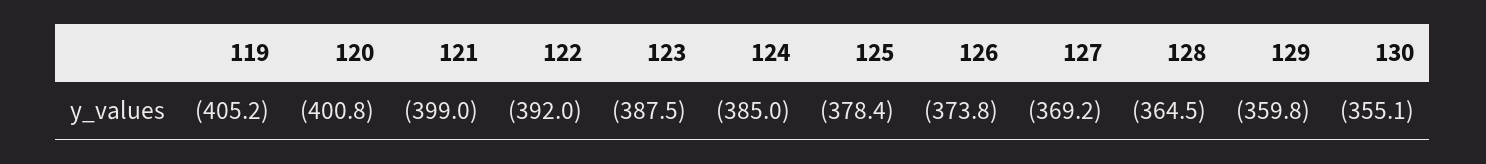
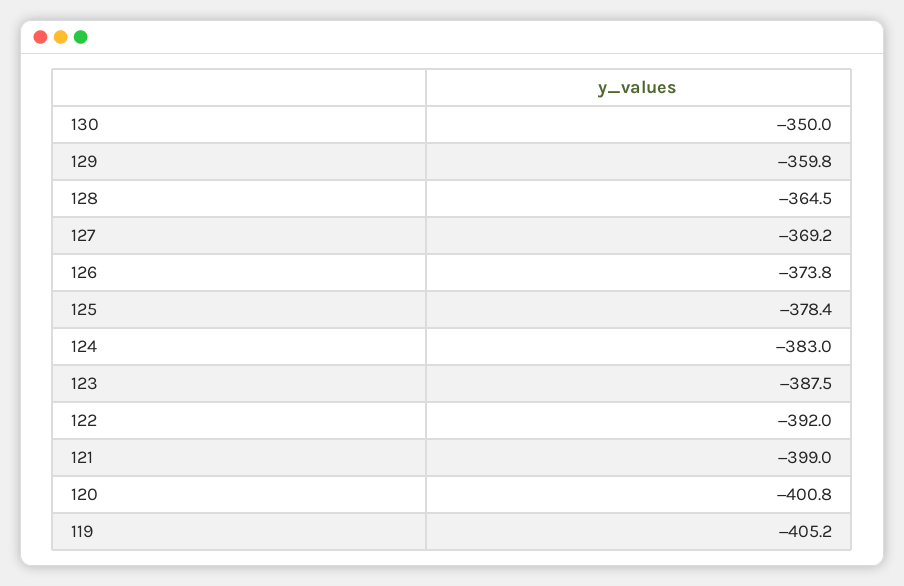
124: -385 -> -383
130: -355.1 -> -350

